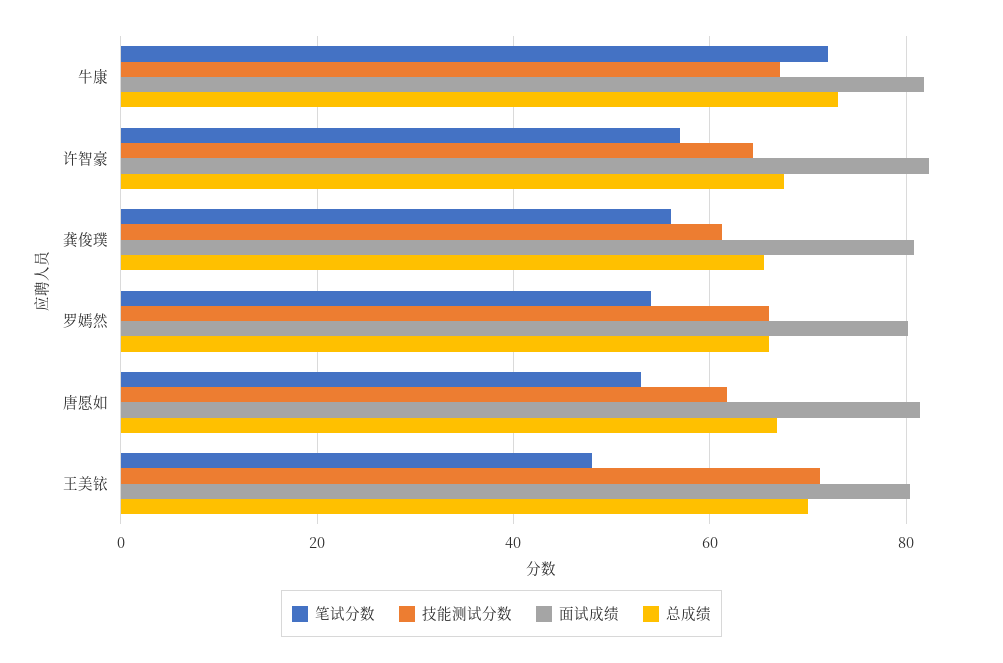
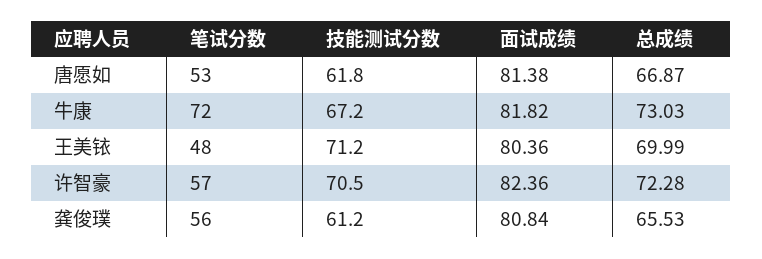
技能测试分数, 许智豪: 64 -> 70.5
总成绩, 许智豪: 68 -> 72.28
笔试分数, 罗嫣然: 54 -> none
技能测试分数, 罗嫣然: 66 -> none
面试成绩, 罗嫣然: 80 -> none
总成绩, 罗嫣然: 66 -> none

